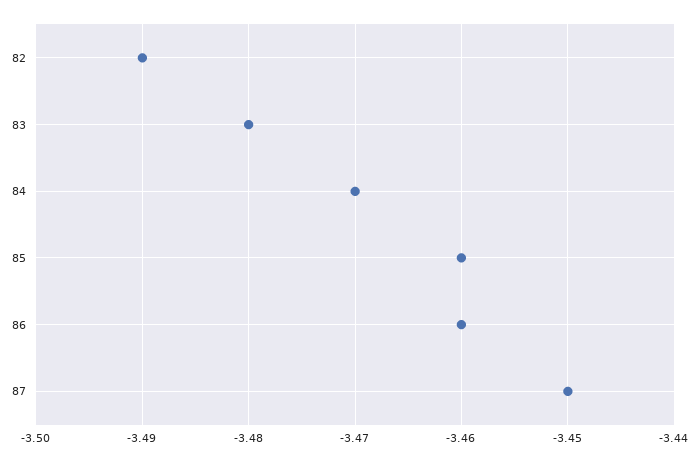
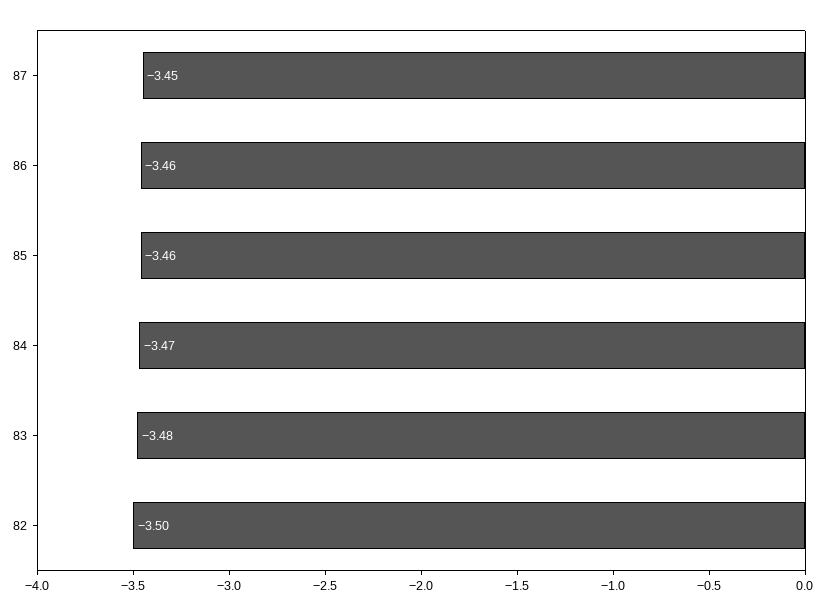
82: -3.49 -> -3.5

